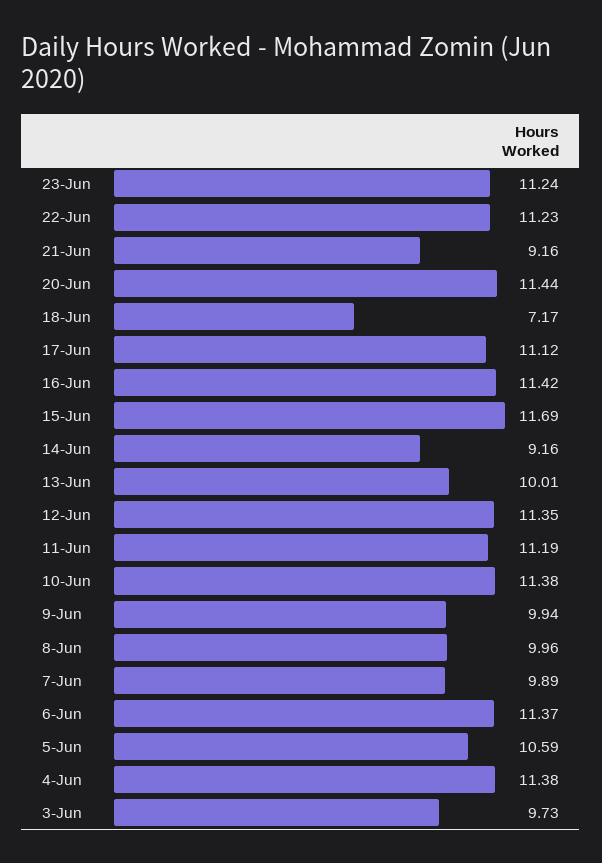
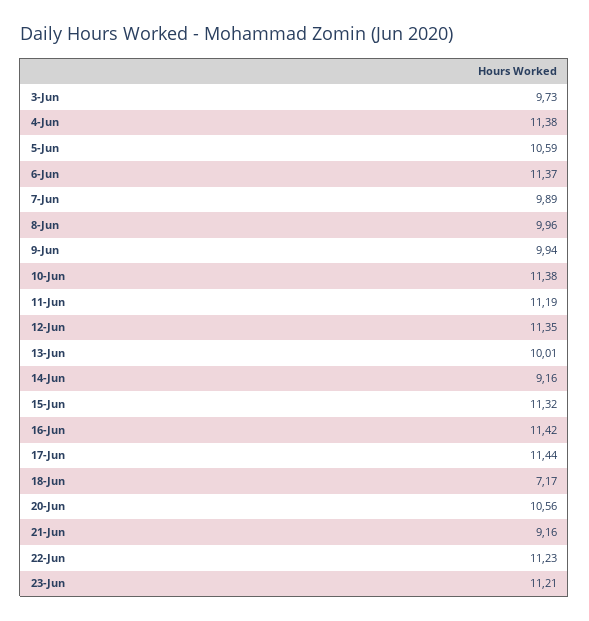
23-Jun: 11.24 -> 11.21
20-Jun: 11.44 -> 10.56
17-Jun: 11.12 -> 11.44
15-Jun: 11.69 -> 11.32

